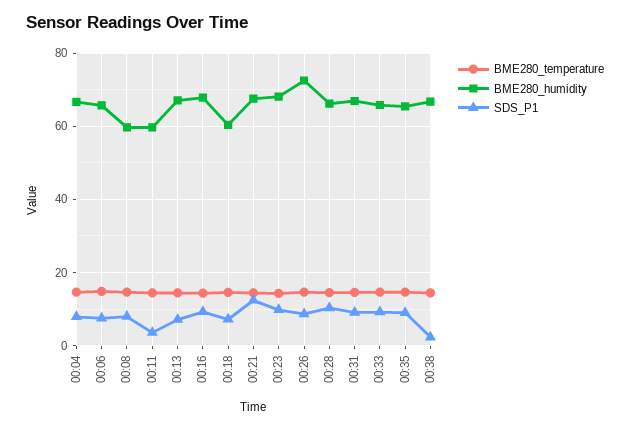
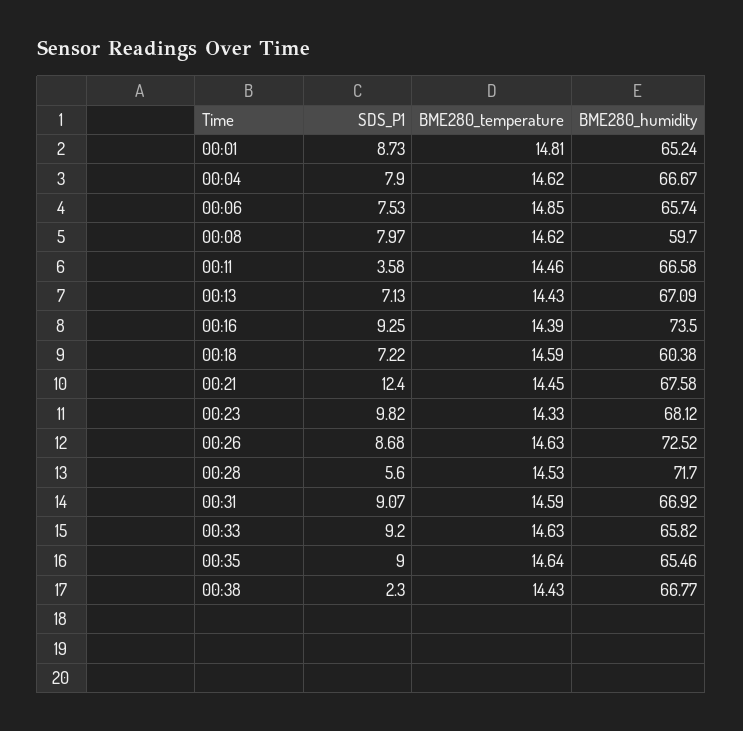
BME280_humidity, 00:11: 60 -> 66.58
BME280_humidity, 00:16: 68 -> 73.5
BME280_humidity, 00:28: 66 -> 71.7
SDS_P1, 00:28: 10 -> 5.6
SDS_P1, 00:01: none -> 8.73
BME280_temperature, 00:01: none -> 14.81
BME280_humidity, 00:01: none -> 65.24

